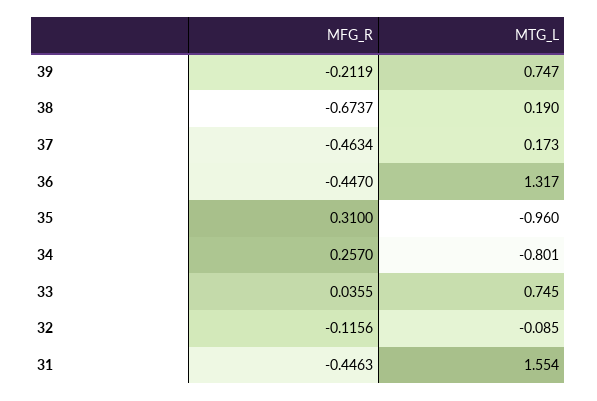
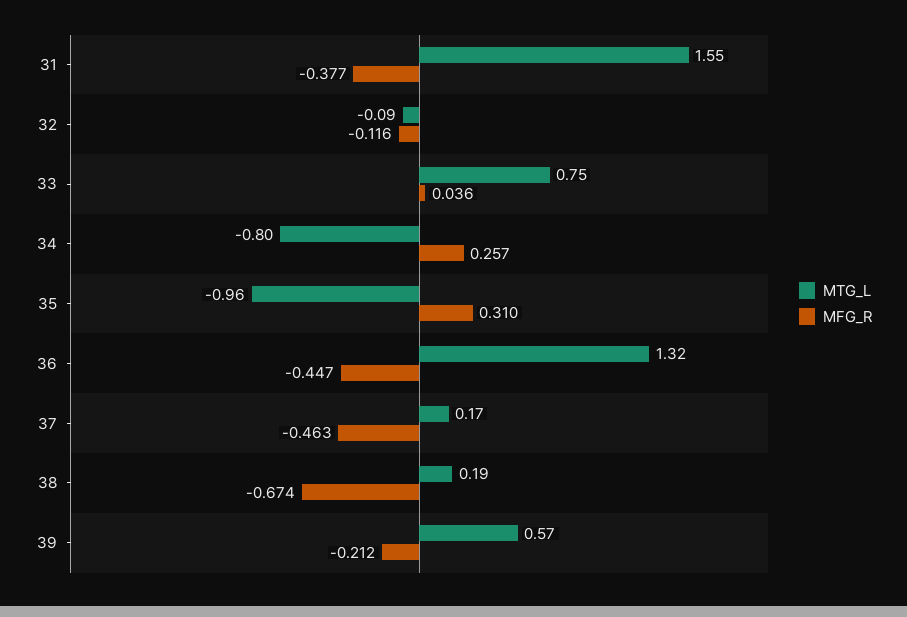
MTG_L, 39: 0.747 -> 0.57
MFG_R, 31: -0.4463 -> -0.377

